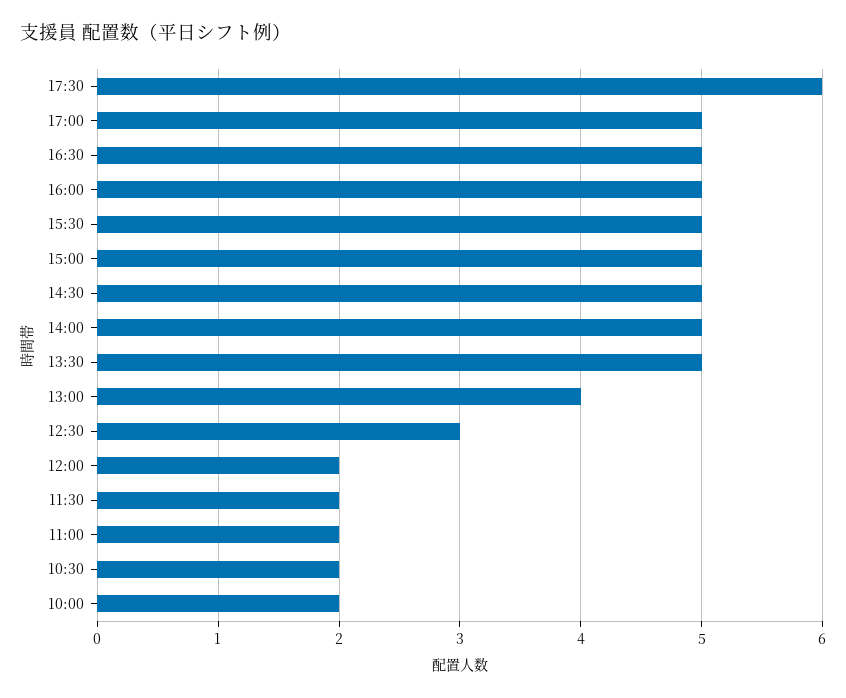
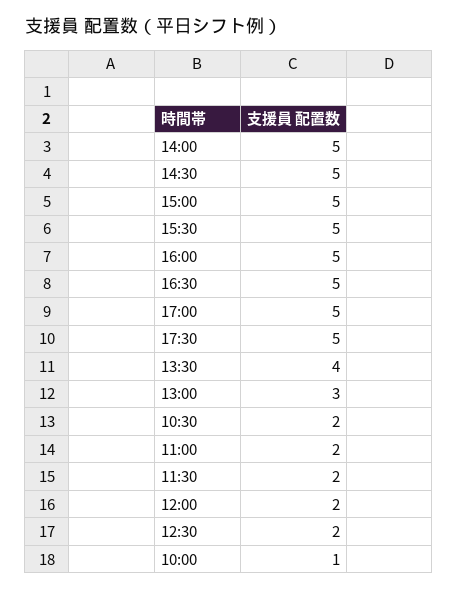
17:30: 6 -> 5
13:30: 5 -> 4
13:00: 4 -> 3
12:30: 3 -> 2
10:00: 2 -> 1

